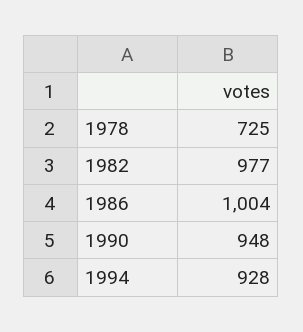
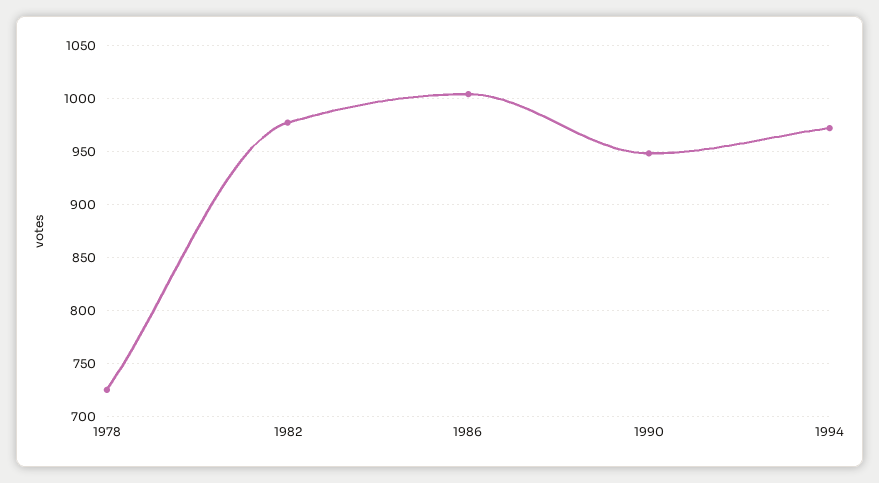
1994: 928 -> 970

